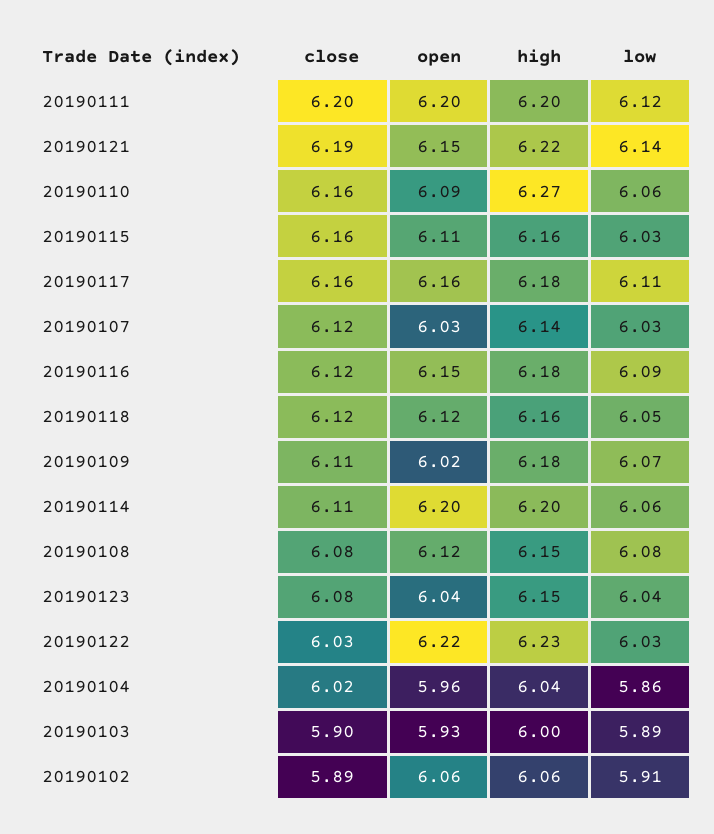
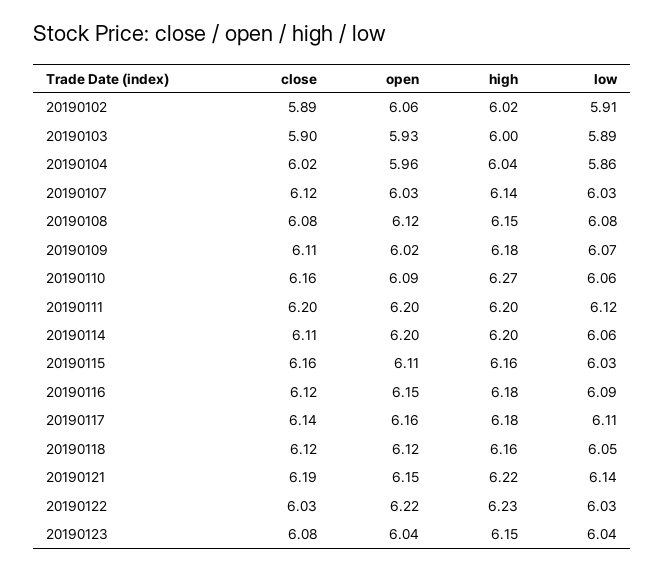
close, 20190117: 6.16 -> 6.14
high, 20190102: 6.06 -> 6.02

